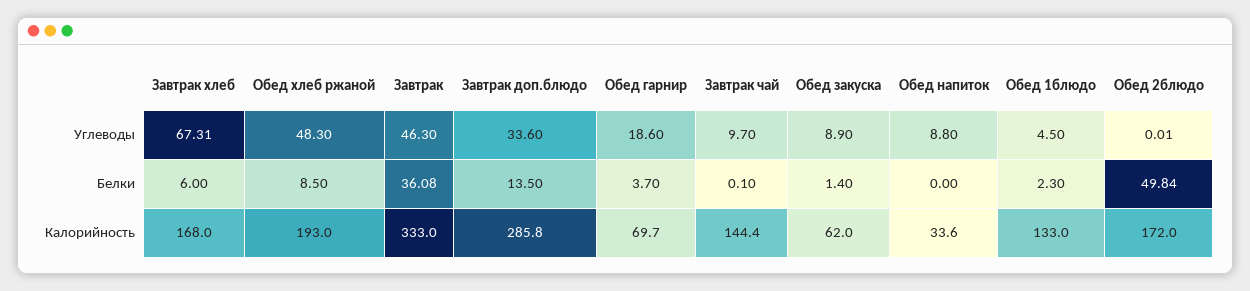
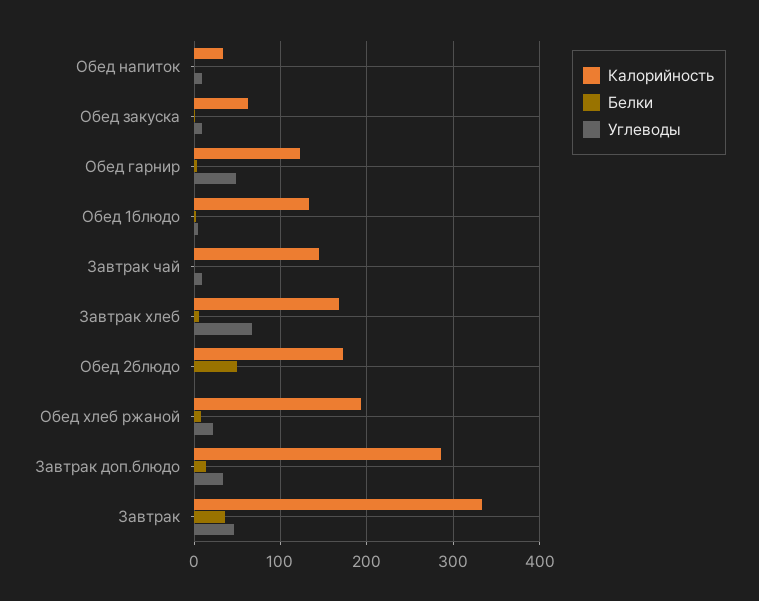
Углеводы, Обед хлеб ржаной: 48.3 -> 20
Углеводы, Обед гарнир: 18.6 -> 50
Калорийность, Обед гарнир: 69.7 -> 120

